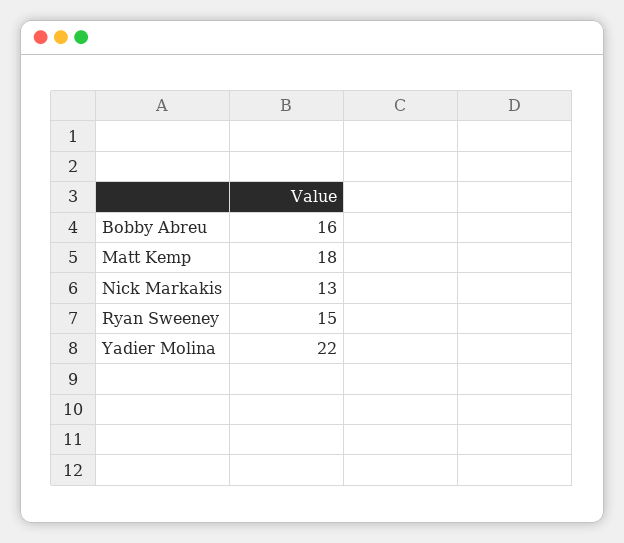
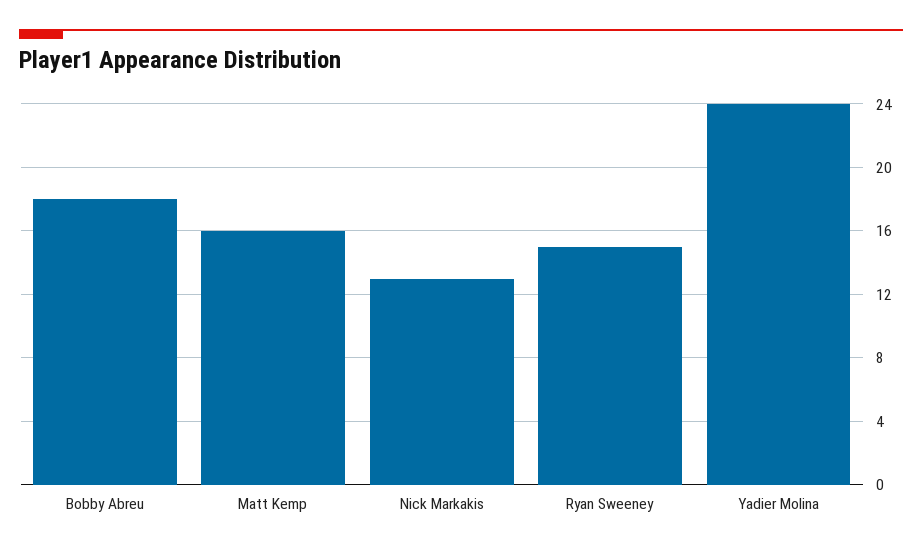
Bobby Abreu: 16 -> 18
Matt Kemp: 18 -> 16
Yadier Molina: 22 -> 24

